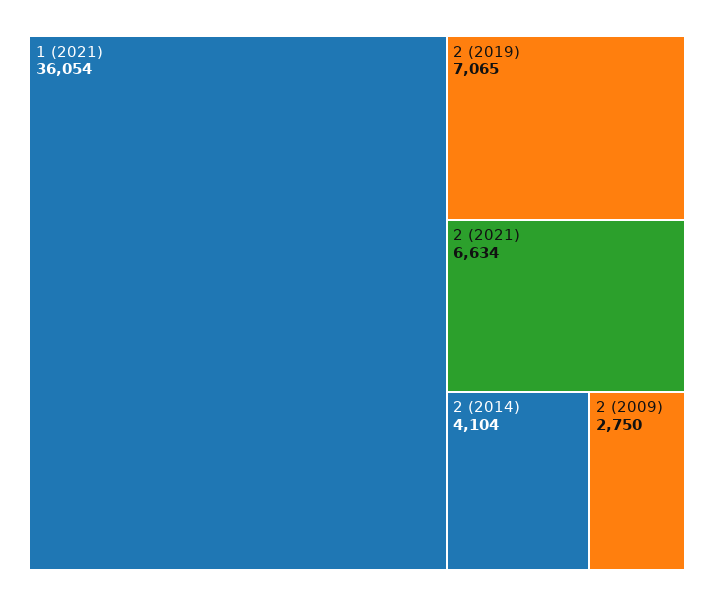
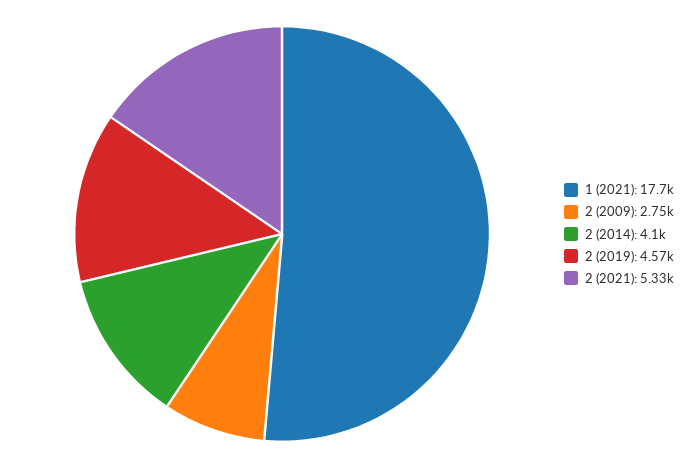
1 (2021): 36054 -> 17700
2 (2019): 7065 -> 4570
2 (2021): 6634 -> 5330

